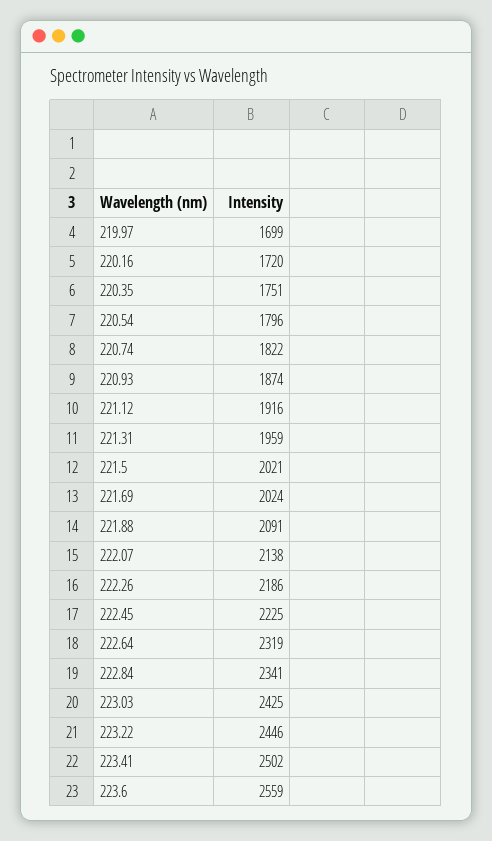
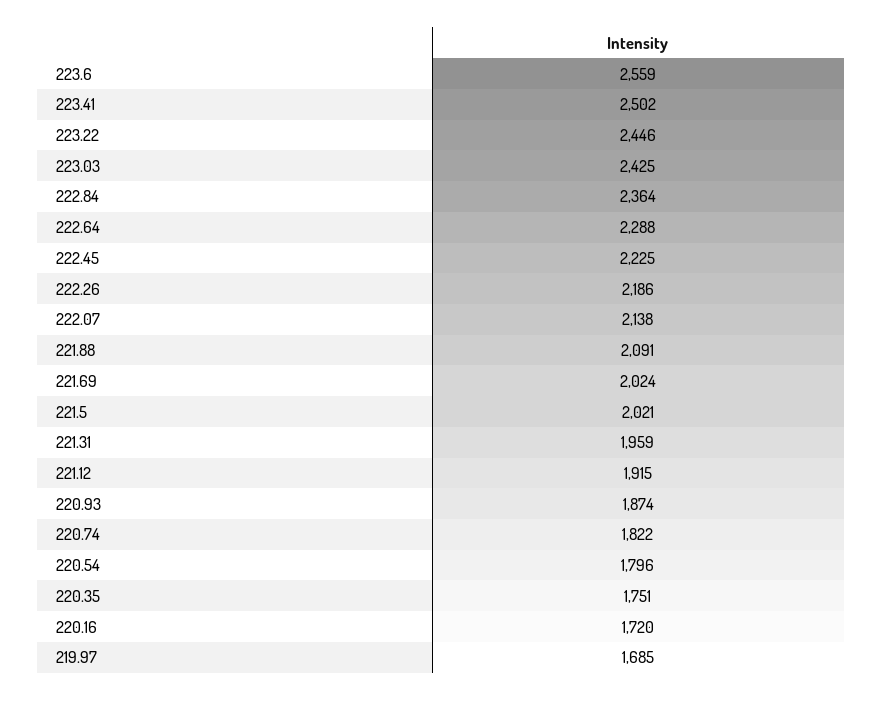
219.97: 1699 -> 1685
221.12: 1916 -> 1915
222.64: 2319 -> 2288
222.84: 2341 -> 2364

